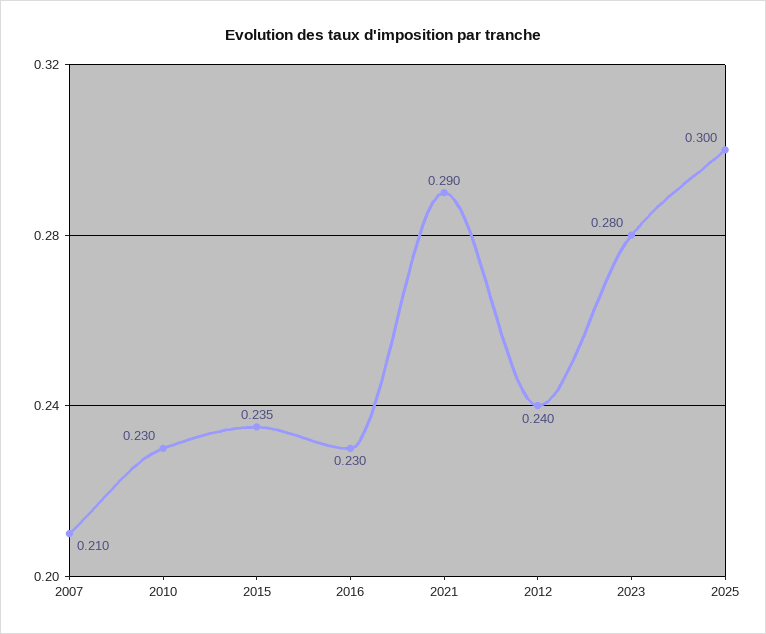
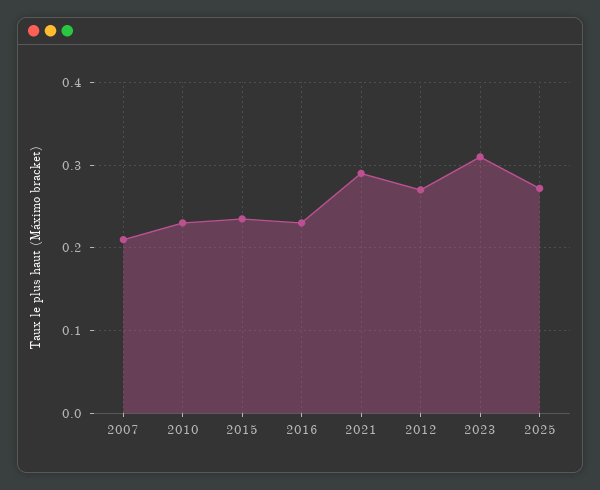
2012: 0.24 -> 0.27
2023: 0.28 -> 0.31
2025: 0.3 -> 0.27

